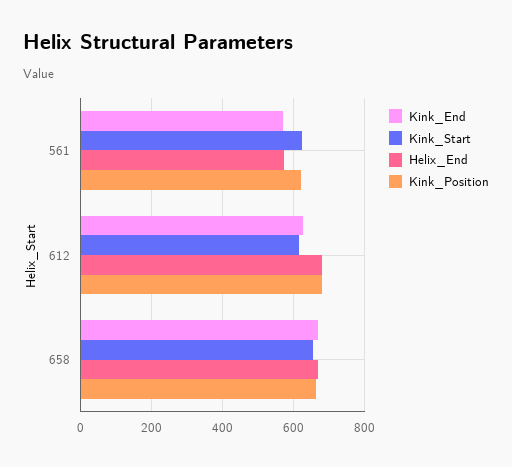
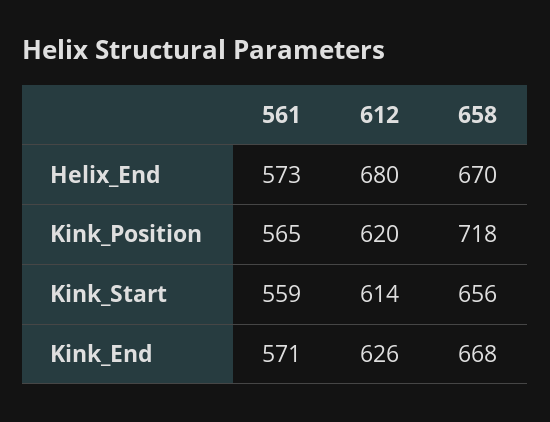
Kink_Start, 561: 620 -> 559
Kink_Position, 561: 620 -> 565
Kink_Position, 612: 680 -> 620
Kink_Position, 658: 660 -> 718

